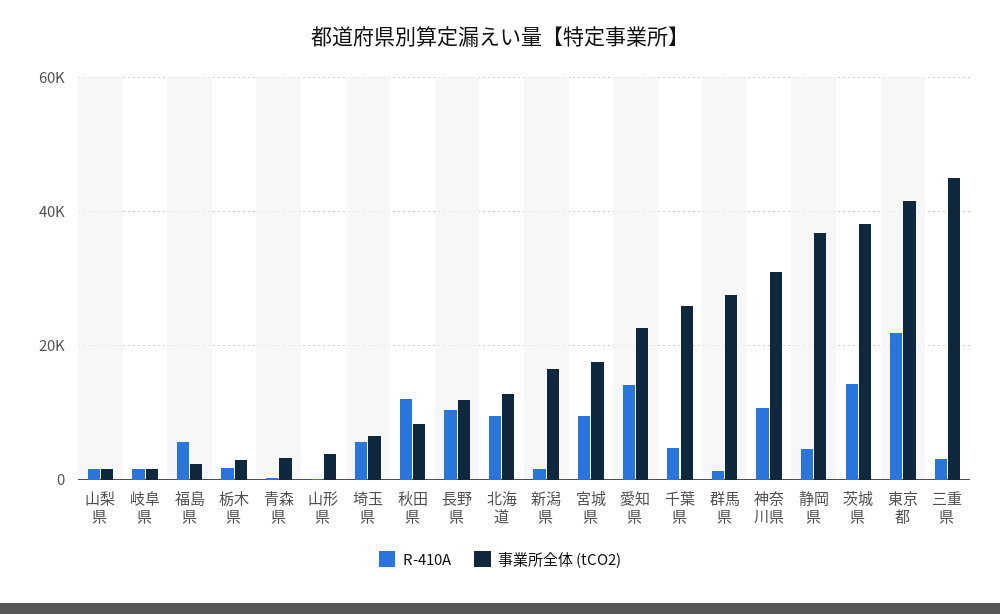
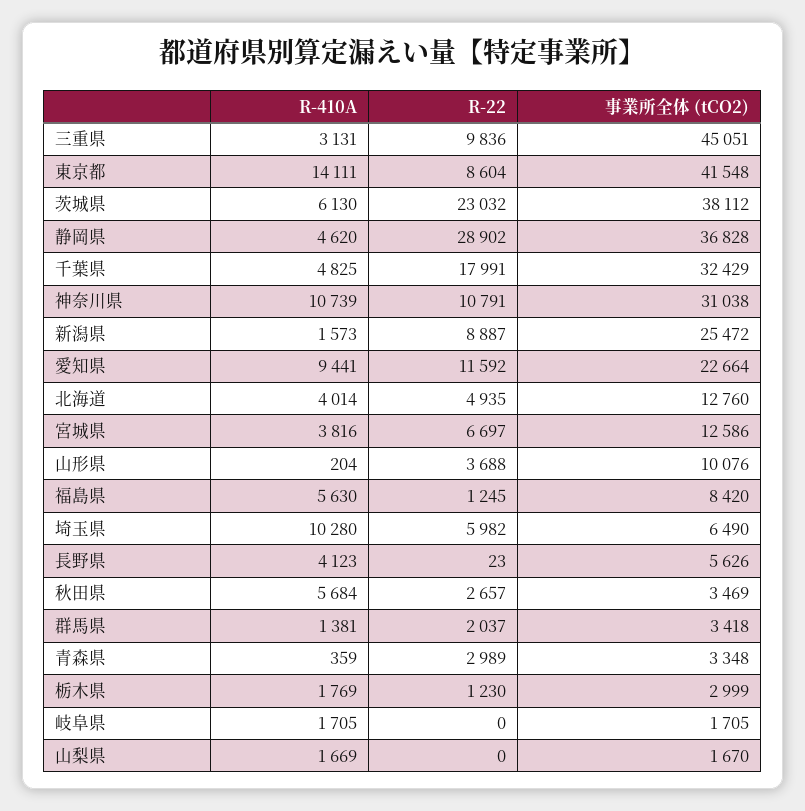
事業所全体 (tCO2), 福島県: 2000 -> 8420
事業所全体 (tCO2), 山形県: 4000 -> 10076
R-410A, 埼玉県: 6000 -> 10280
R-410A, 秋田県: 12000 -> 5684
事業所全体 (tCO2), 秋田県: 8000 -> 3469
R-410A, 長野県: 10000 -> 4123
事業所全体 (tCO2), 長野県: 12000 -> 5626
R-410A, 北海道: 10000 -> 4014
事業所全体 (tCO2), 新潟県: 16000 -> 25472
R-410A, 宮城県: 10000 -> 3816
事業所全体 (tCO2), 宮城県: 18000 -> 12586
R-410A, 愛知県: 14000 -> 9441
事業所全体 (tCO2), 千葉県: 26000 -> 32429
事業所全体 (tCO2), 群馬県: 28000 -> 3418
R-410A, 茨城県: 14000 -> 6130
R-410A, 東京都: 22000 -> 14111
R-22, 三重県: none -> 9836
R-22, 東京都: none -> 8604
R-22, 茨城県: none -> 23032
R-22, 静岡県: none -> 28902
R-22, 千葉県: none -> 17991
R-22, 神奈川県: none -> 10791
R-22, 新潟県: none -> 8887
R-22, 愛知県: none -> 11592
R-22, 北海道: none -> 4935
R-22, 宮城県: none -> 6697
R-22, 山形県: none -> 3688
R-22, 福島県: none -> 1245
R-22, 埼玉県: none -> 5982
R-22, 長野県: none -> 23
R-22, 秋田県: none -> 2657
R-22, 群馬県: none -> 2037
R-22, 青森県: none -> 2989
R-22, 栃木県: none -> 1230
R-22, 岐阜県: none -> 0
R-22, 山梨県: none -> 0

